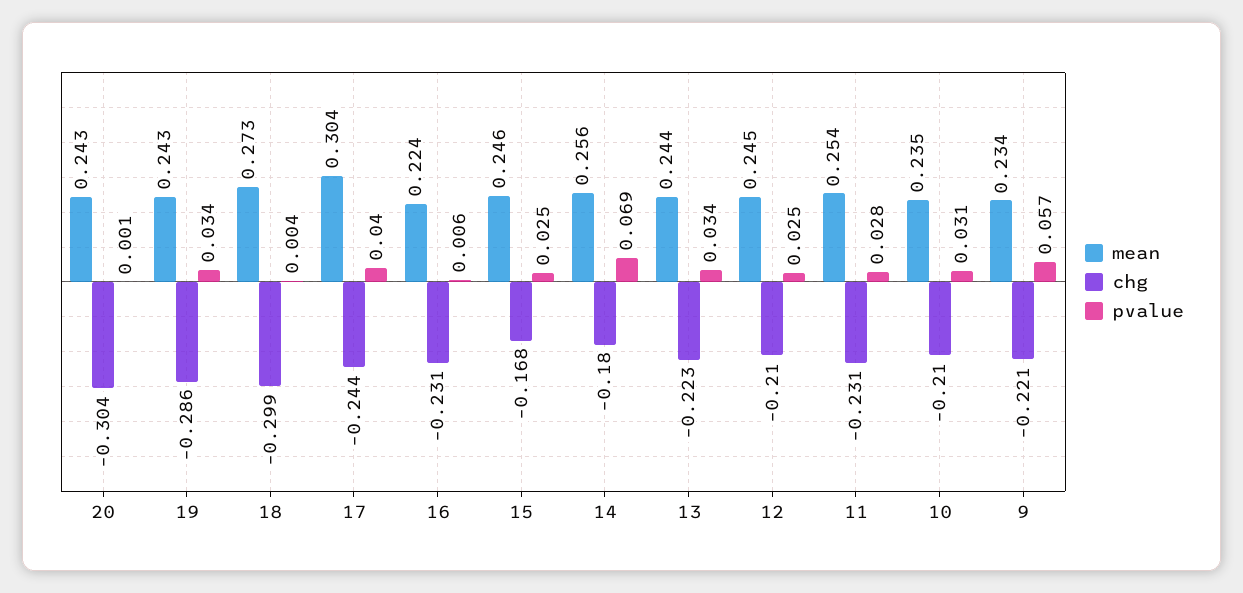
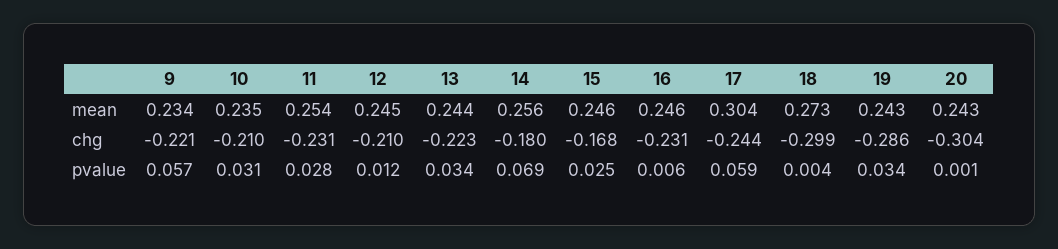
pvalue, 17: 0.04 -> 0.059
mean, 16: 0.224 -> 0.246
pvalue, 12: 0.025 -> 0.012

